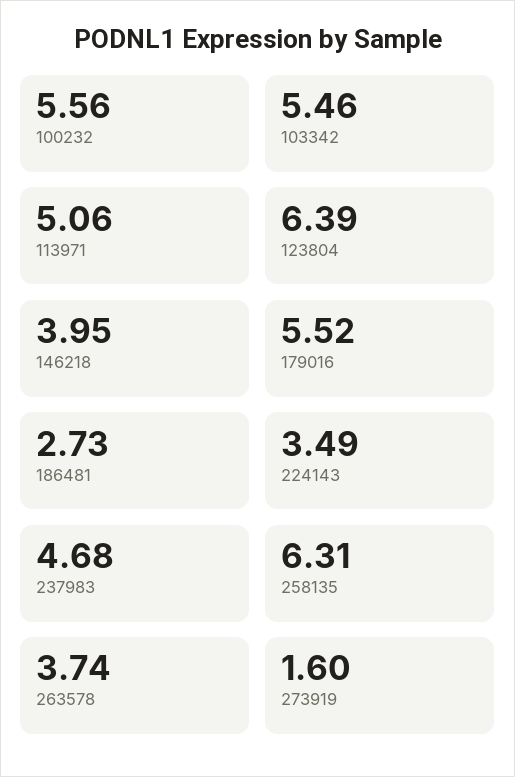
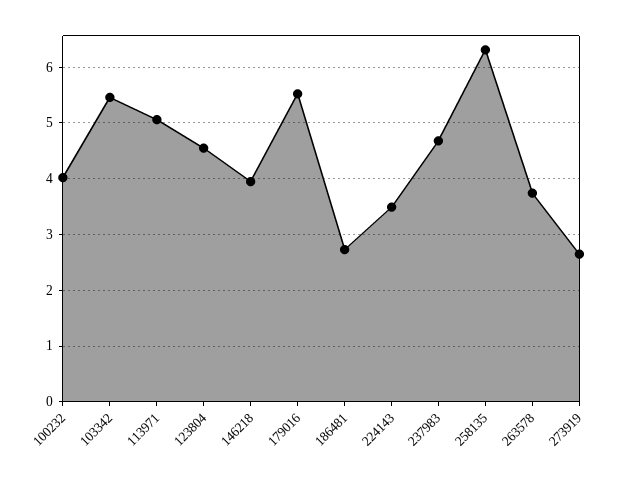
100232: 5.56 -> 4
123804: 6.39 -> 4.6
273919: 1.6 -> 2.6

